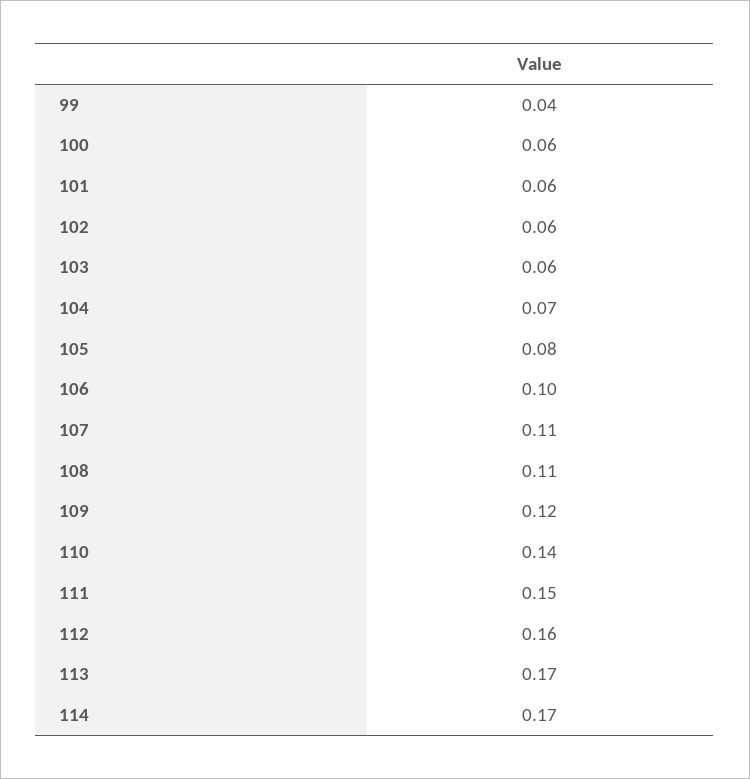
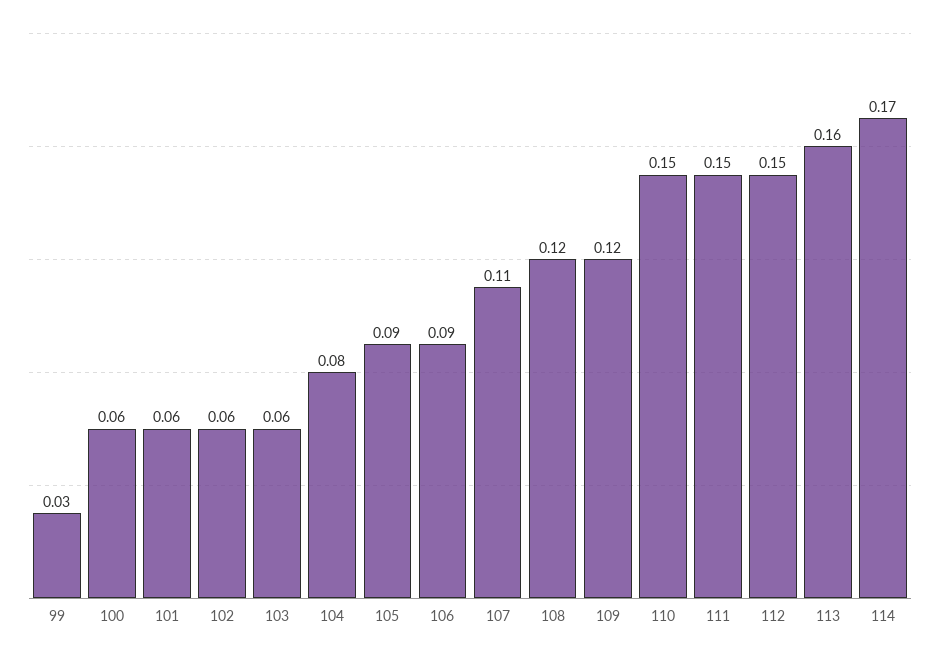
99: 0.04 -> 0.03
104: 0.07 -> 0.08
105: 0.08 -> 0.09
106: 0.1 -> 0.09
108: 0.11 -> 0.12
110: 0.14 -> 0.15
112: 0.16 -> 0.15
113: 0.17 -> 0.16

